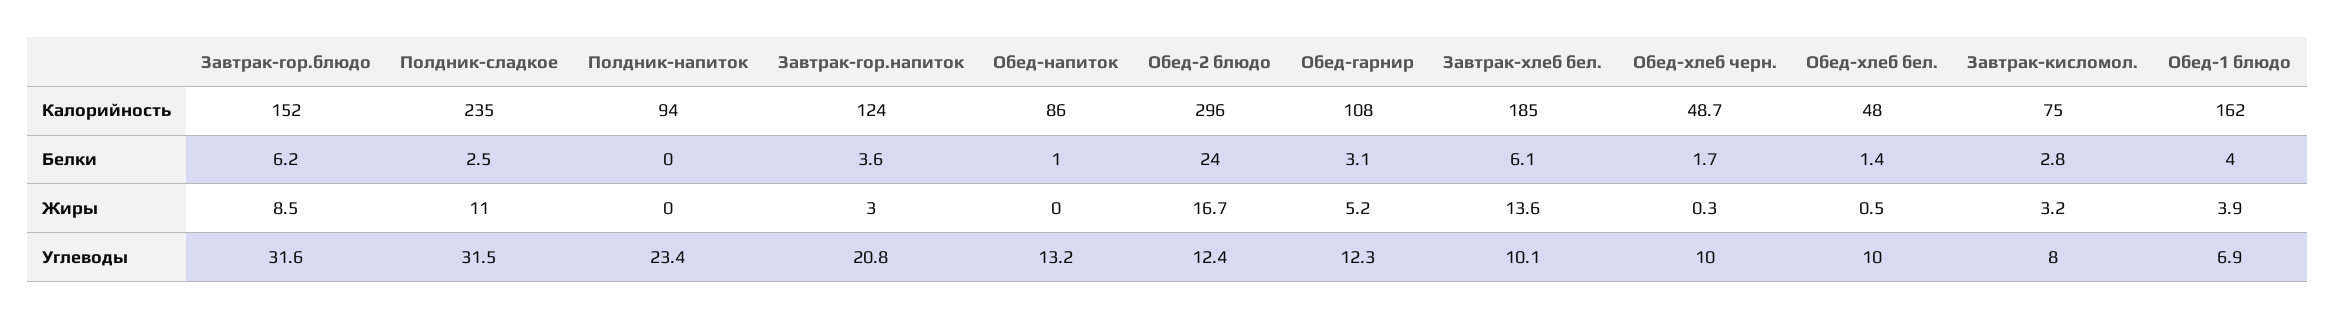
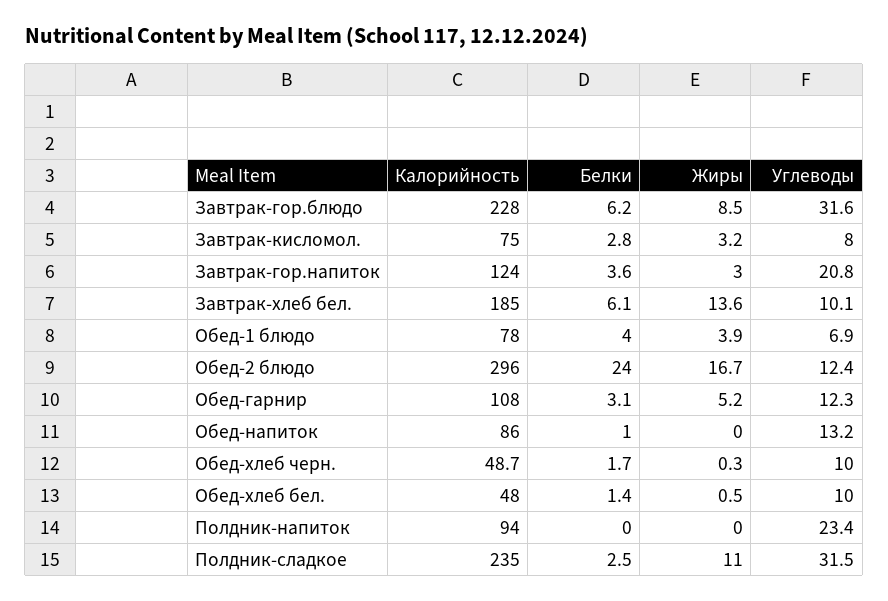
Завтрак-гор.блюдо, Калорийность: 152 -> 228
Обед-1 блюдо, Калорийность: 162 -> 78

